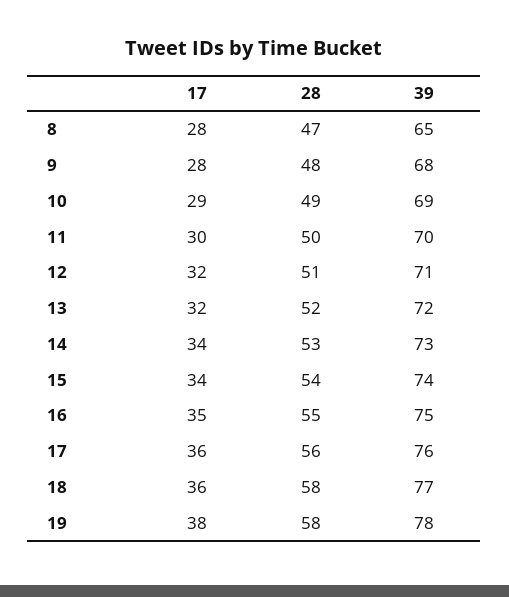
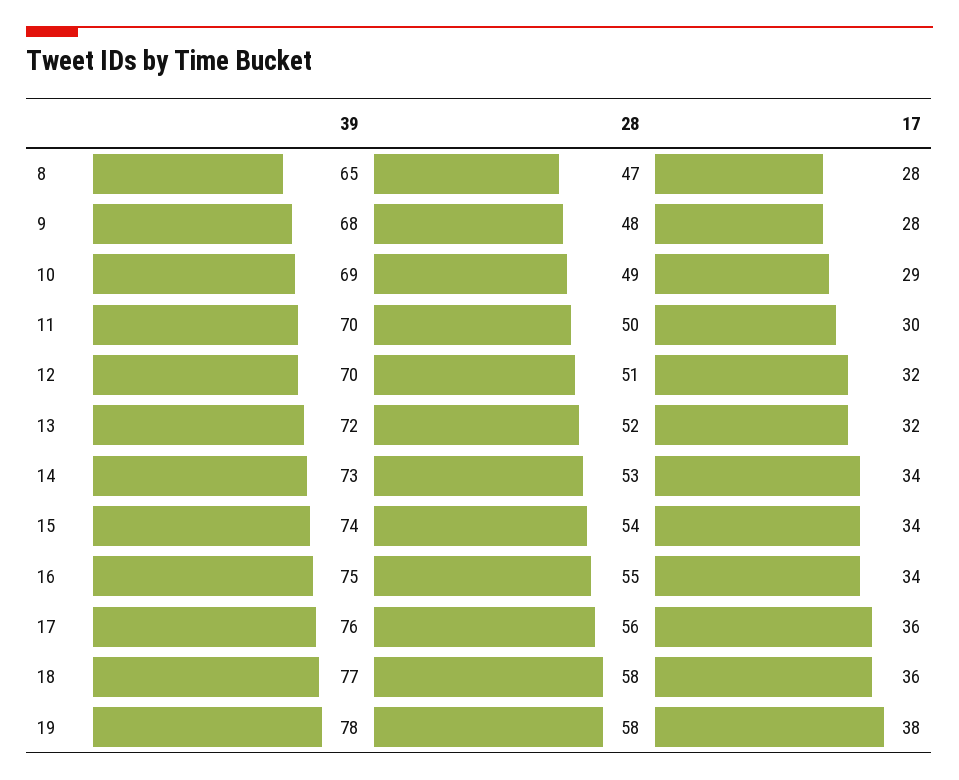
39, 12: 71 -> 70
17, 16: 35 -> 34

